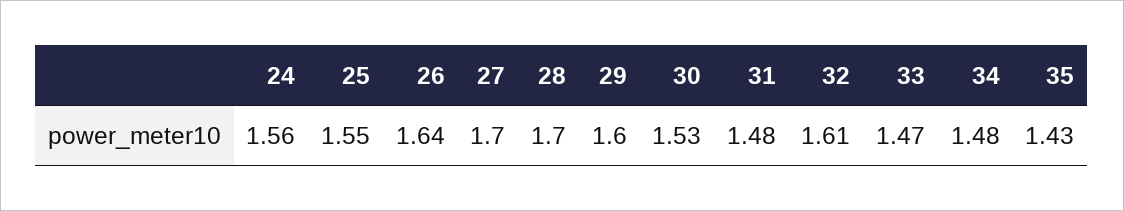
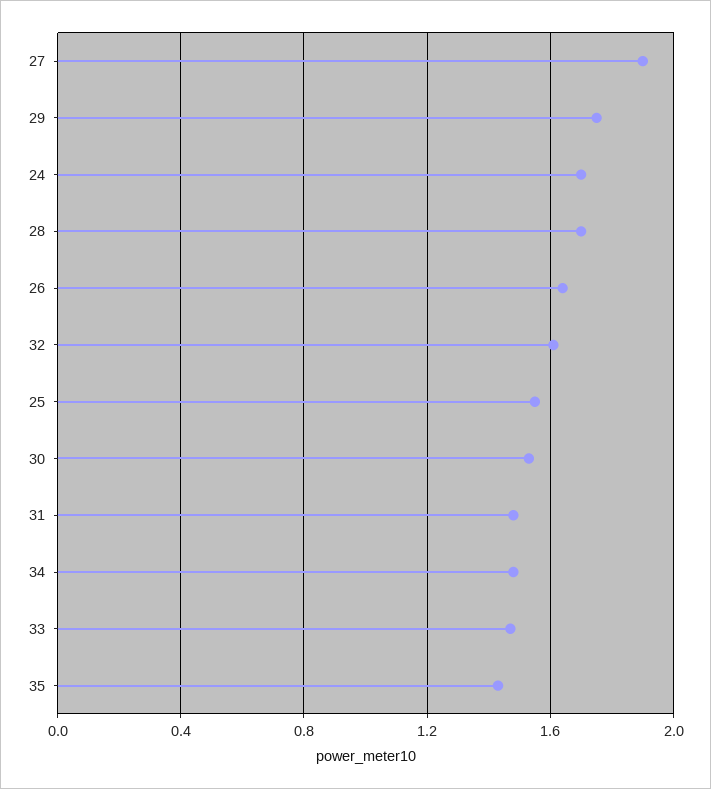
24: 1.56 -> 1.7
27: 1.7 -> 1.9
29: 1.6 -> 1.75

